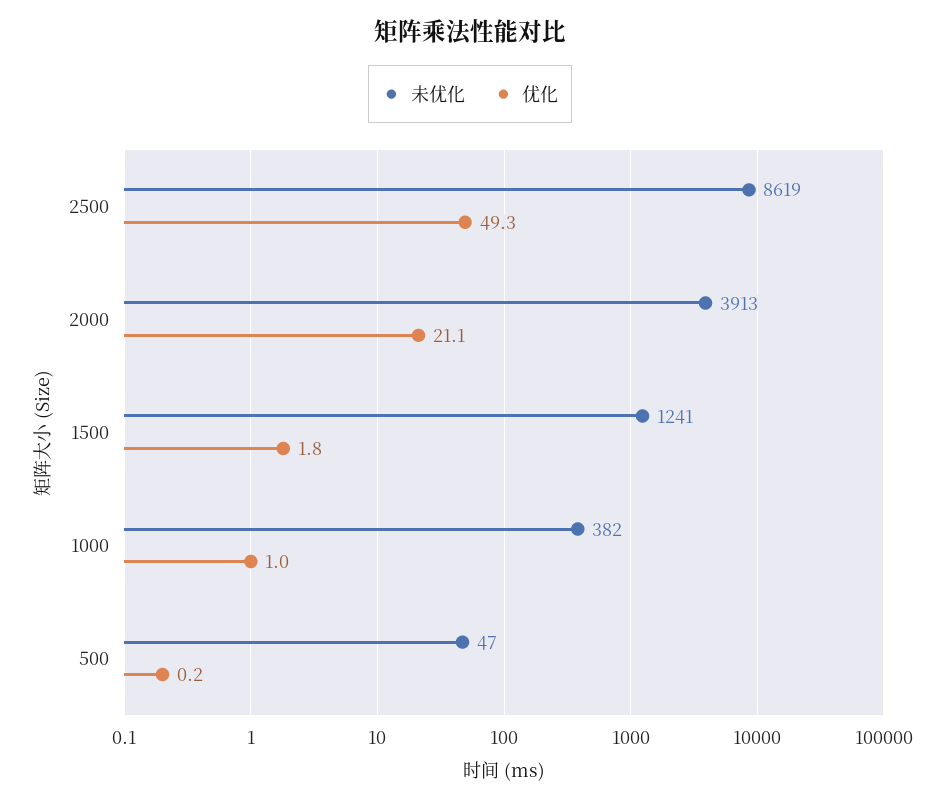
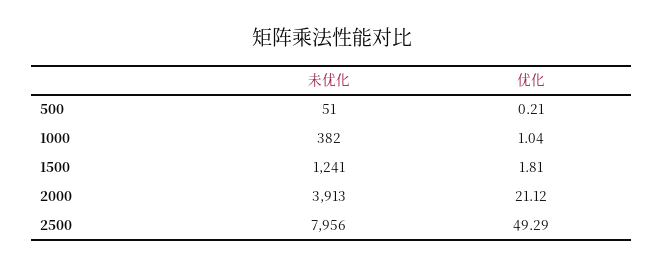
未优化, 2500: 8619 -> 7956
未优化, 500: 47 -> 51

